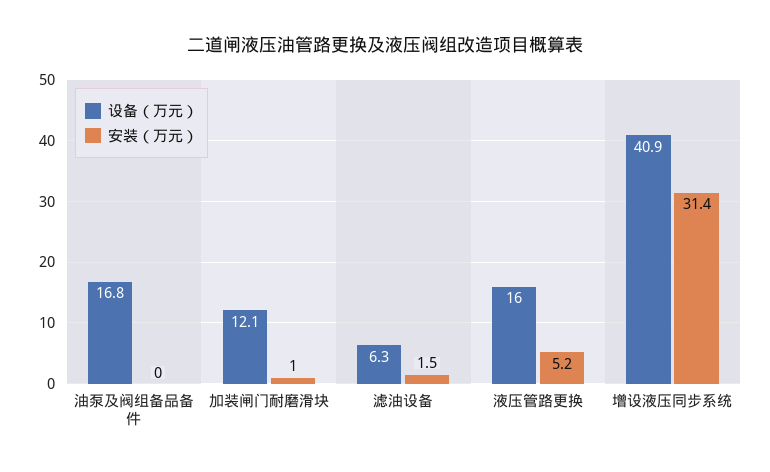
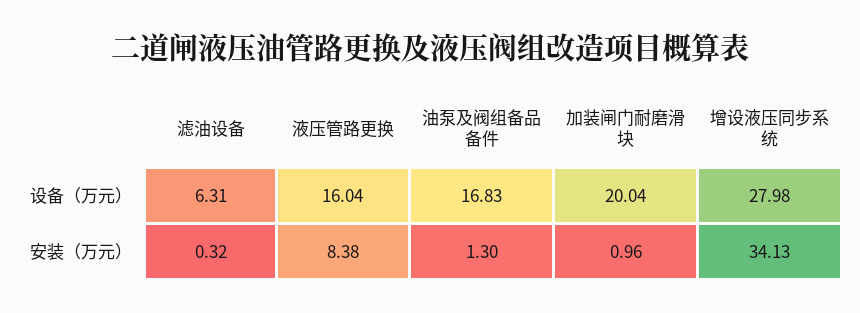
安装（万元）, 油泵及阀组备品备件: 0 -> 1.3
设备（万元）, 加装闸门耐磨滑块: 12.1 -> 20.04
安装（万元）, 滤油设备: 1.5 -> 0.32
安装（万元）, 液压管路更换: 5.2 -> 8.38
设备（万元）, 增设液压同步系统: 40.9 -> 27.98
安装（万元）, 增设液压同步系统: 31.4 -> 34.13

